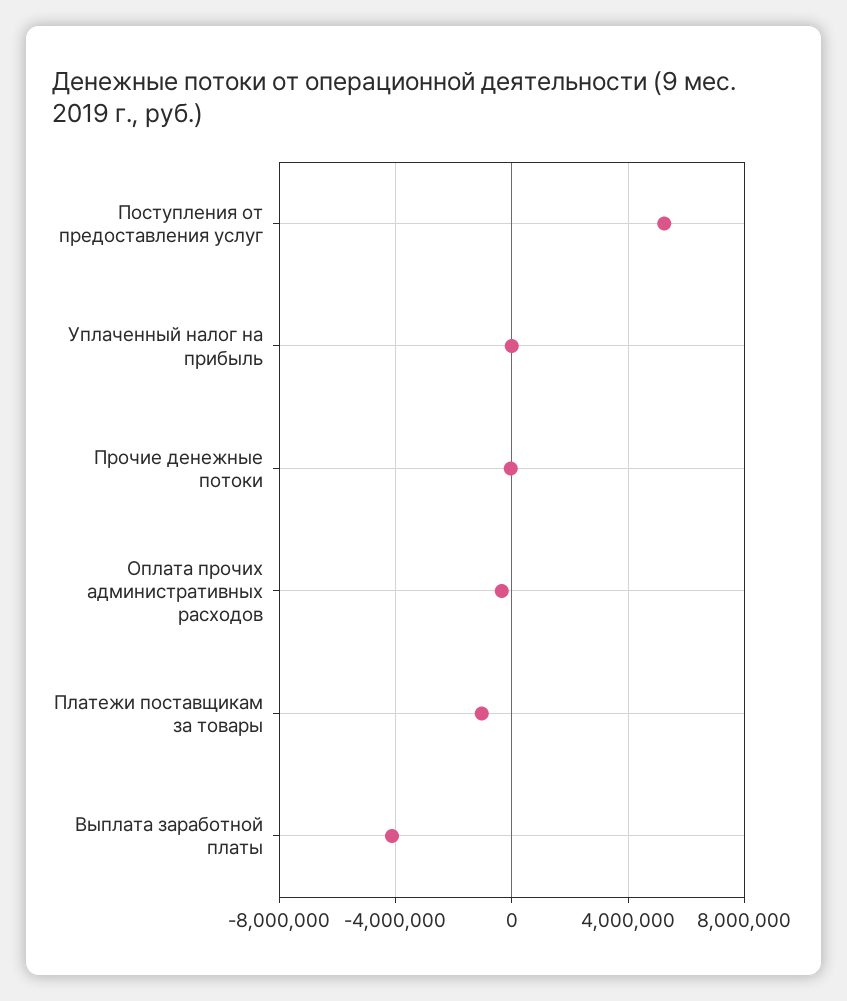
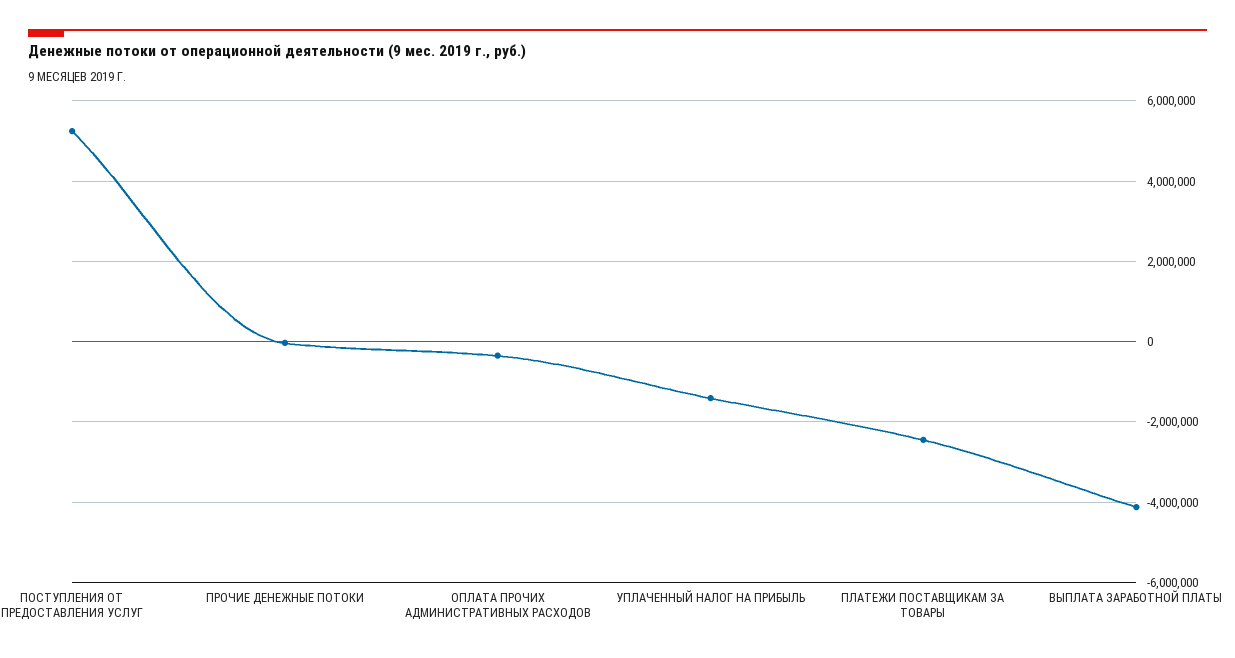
Уплаченный налог на прибыль: 0 -> -1400000
Платежи поставщикам за товары: -1000000 -> -2400000

